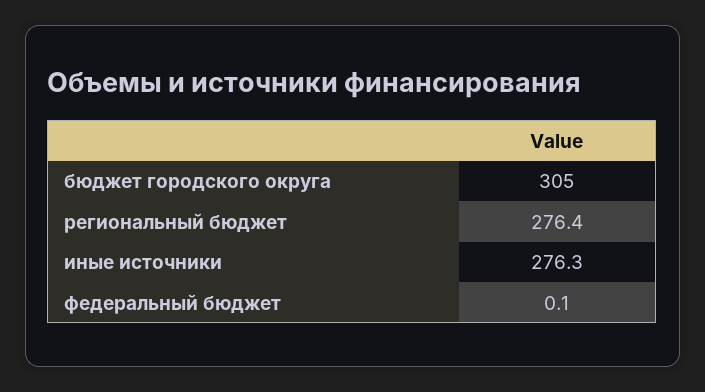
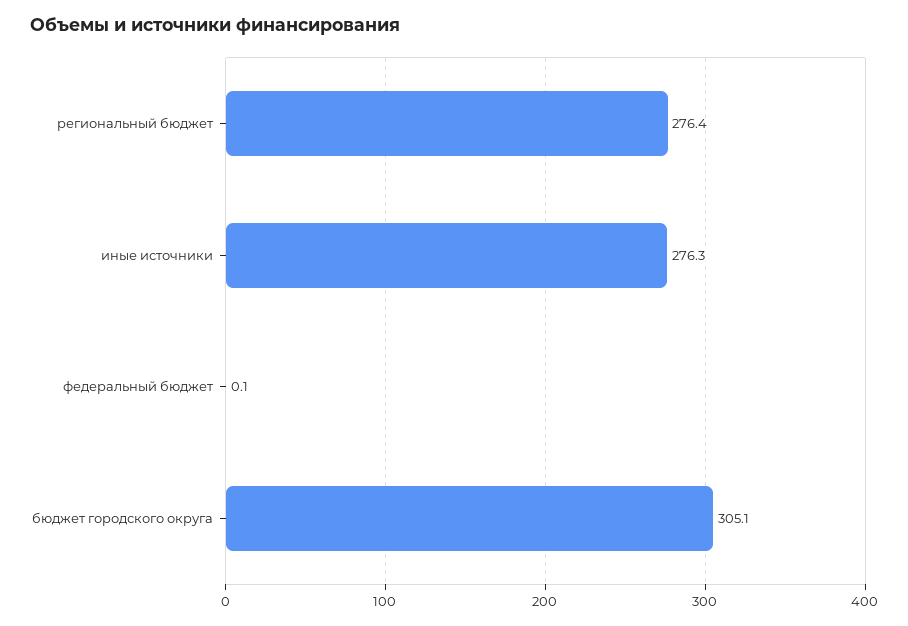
бюджет городского округа: 305 -> 305.1

